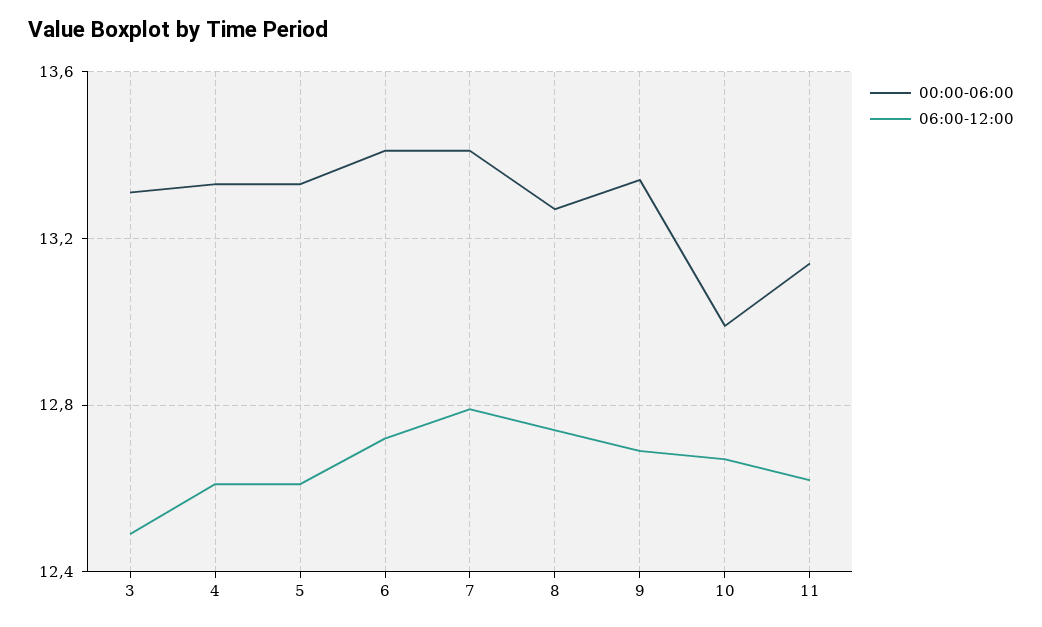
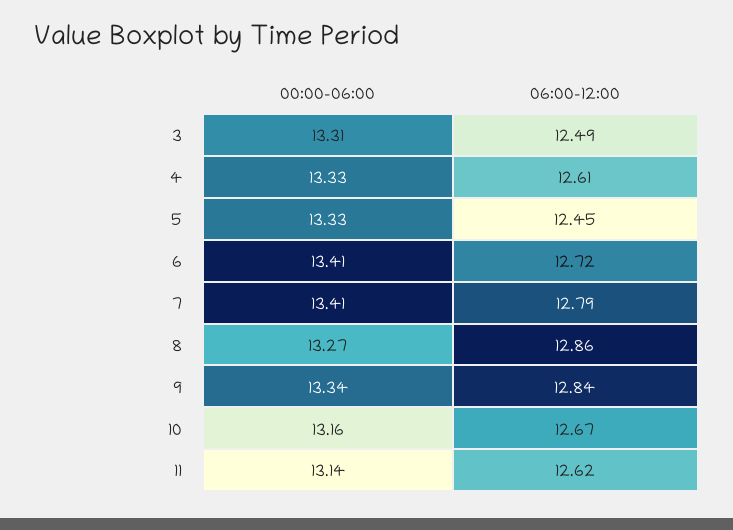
06:00-12:00, 5: 12.6 -> 12.45
06:00-12:00, 8: 12.75 -> 12.86
06:00-12:00, 9: 12.7 -> 12.84
00:00-06:00, 10: 13 -> 13.16

